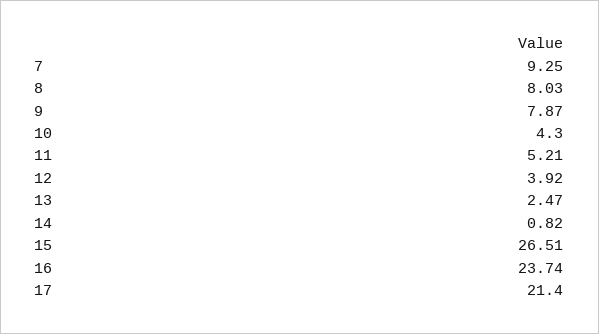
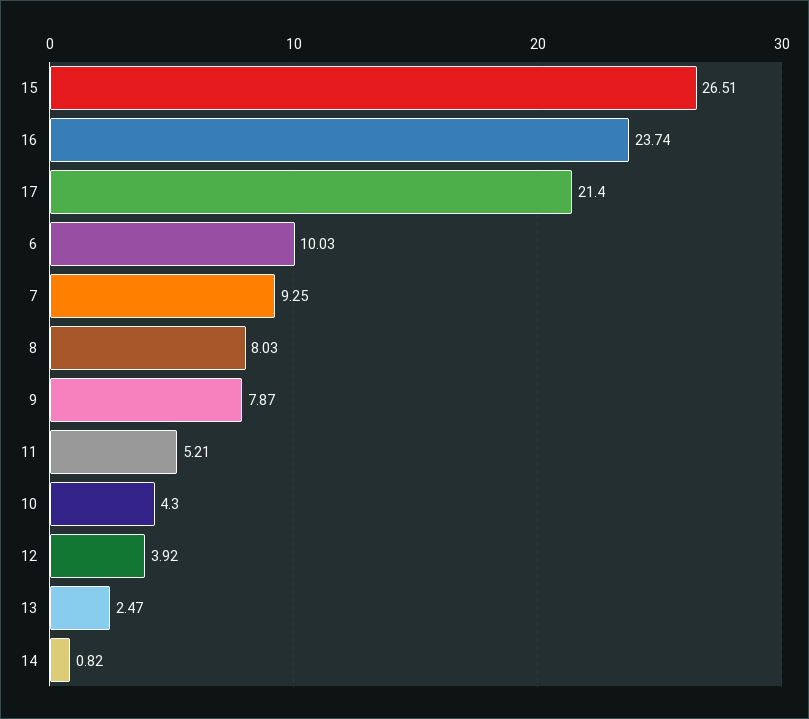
6: none -> 10.03

